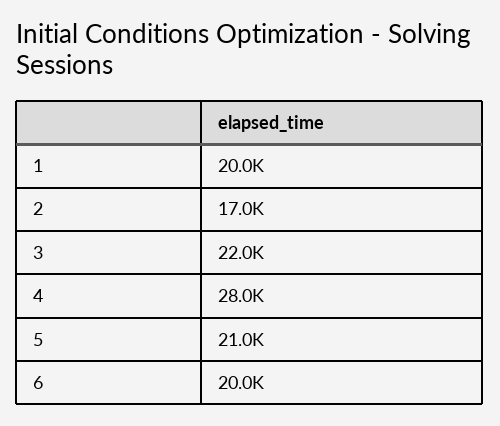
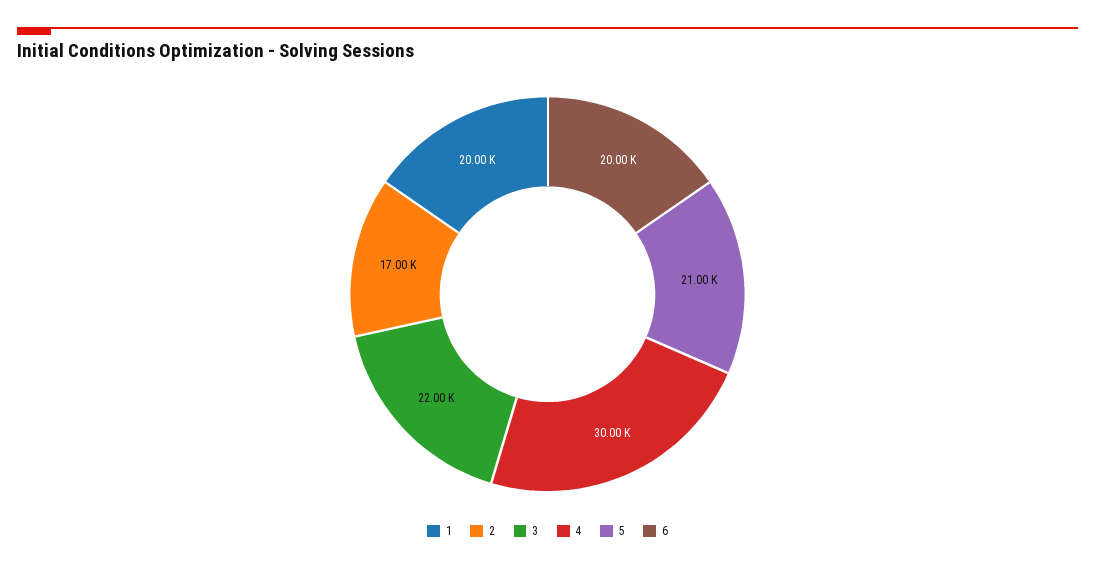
4: 28000 -> 30000

